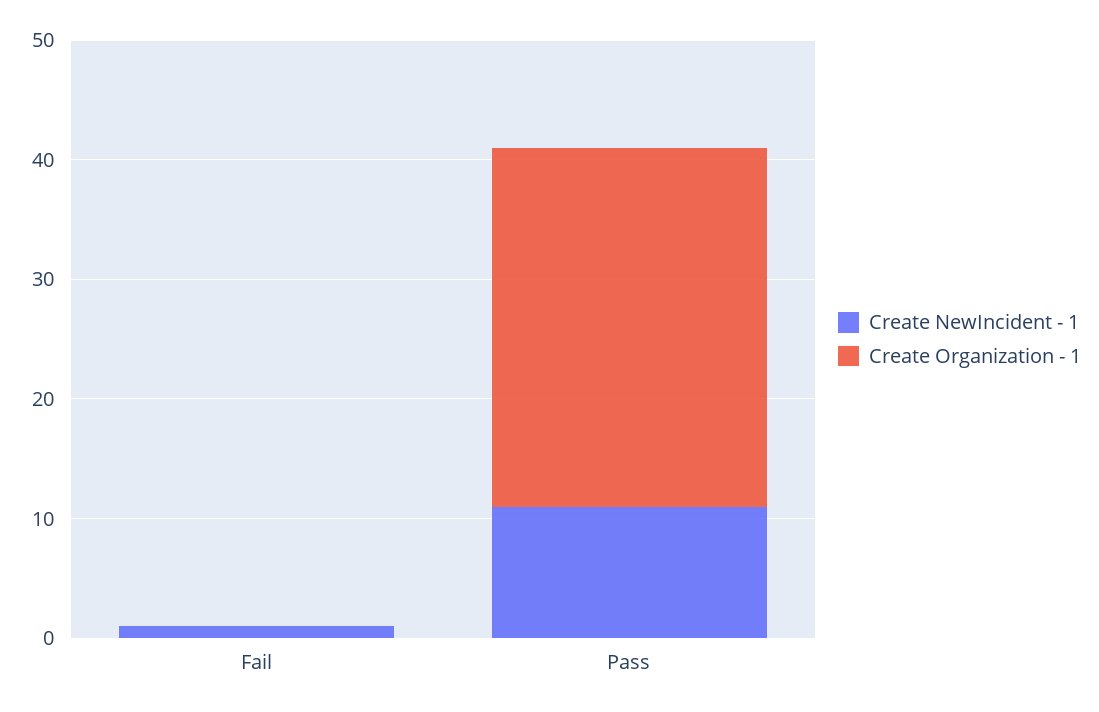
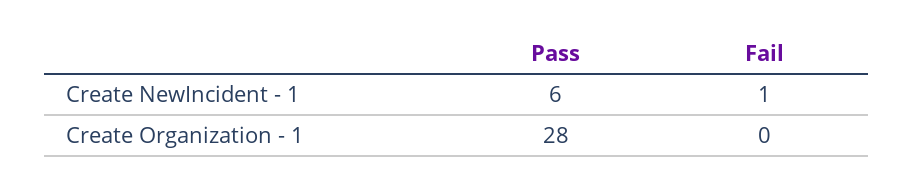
Create NewIncident - 1, Pass: 11 -> 6
Create Organization - 1, Pass: 30 -> 28

